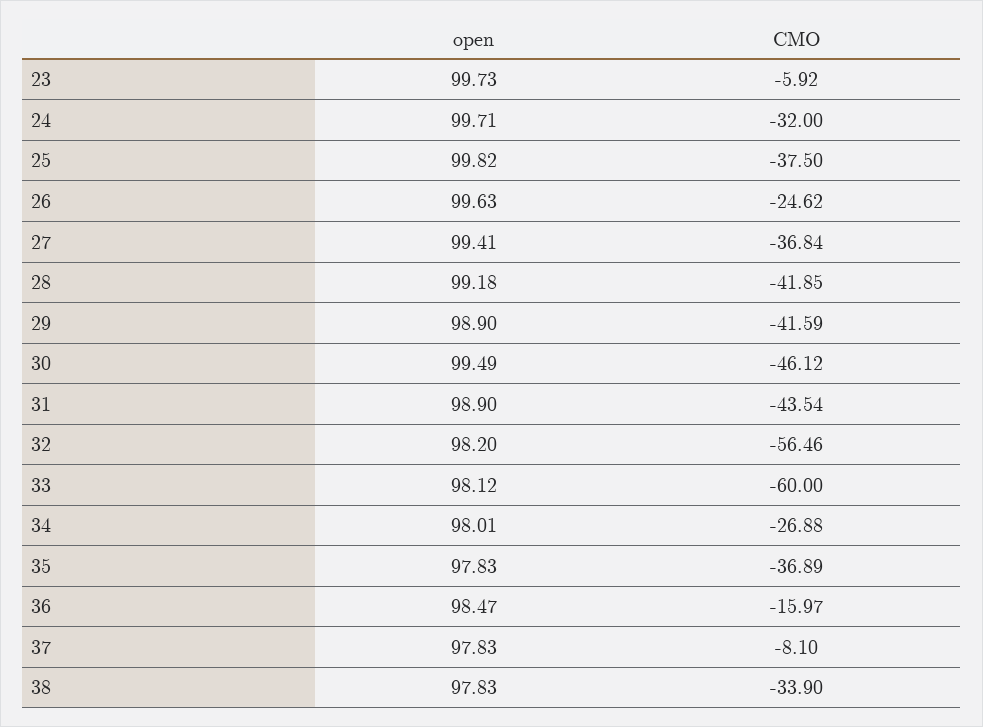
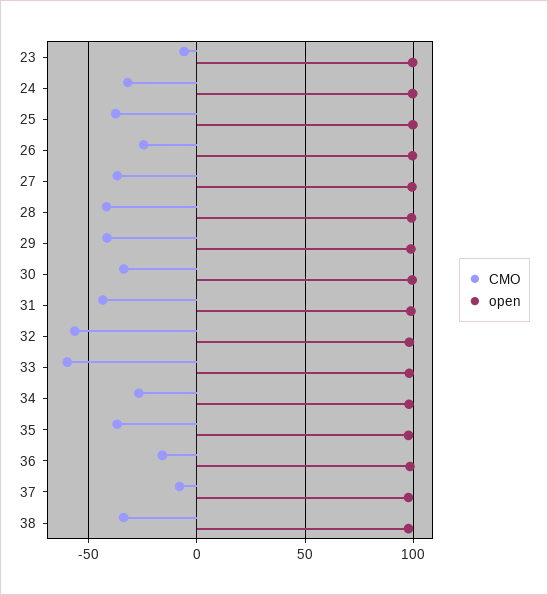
CMO, 30: -46.12 -> -35

